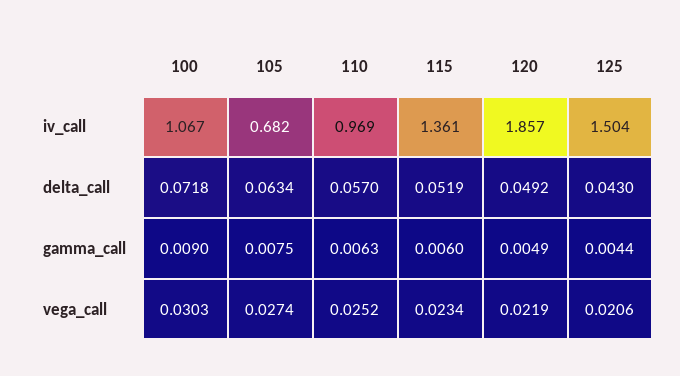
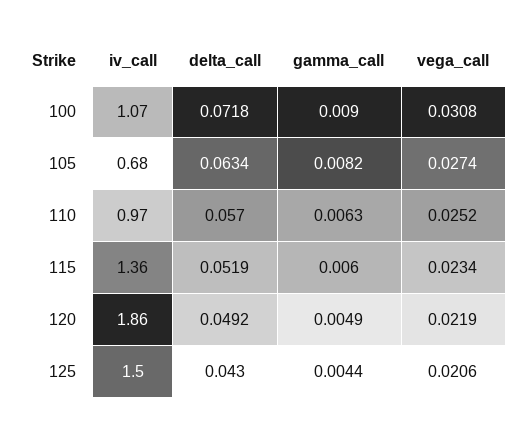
105, gamma_call: 0.0075 -> 0.0082
100, vega_call: 0.0303 -> 0.0308

